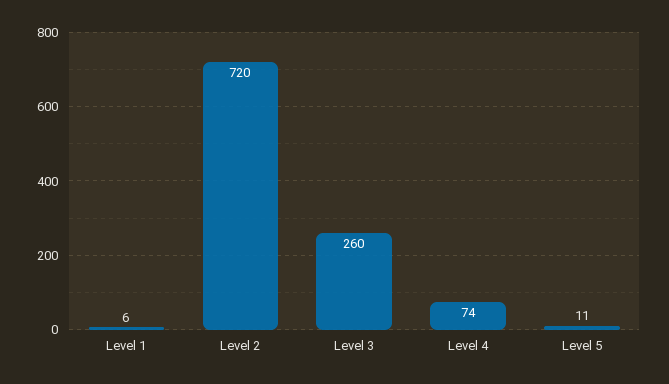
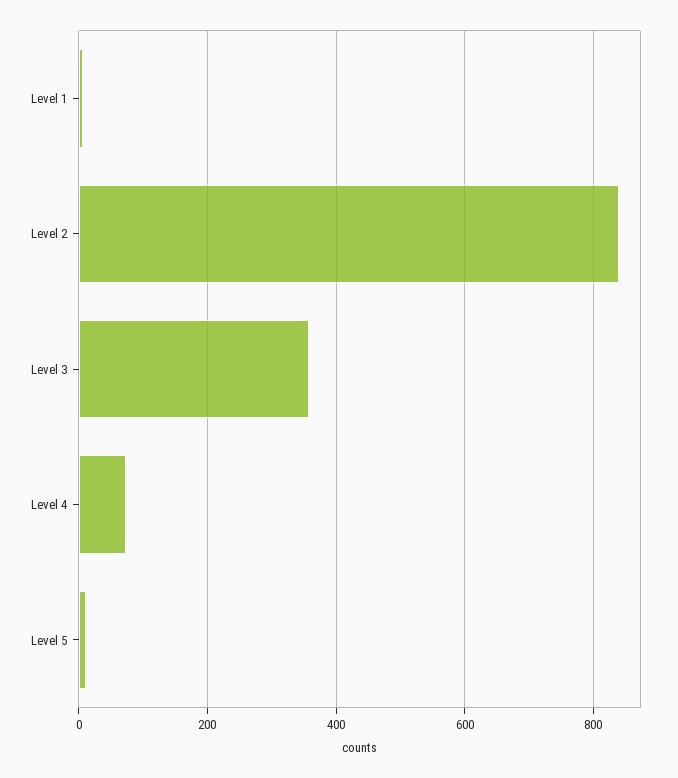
Level 2: 720 -> 840
Level 3: 260 -> 360

